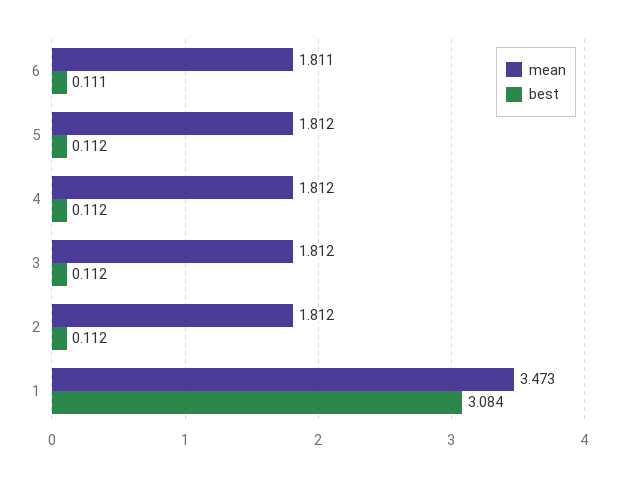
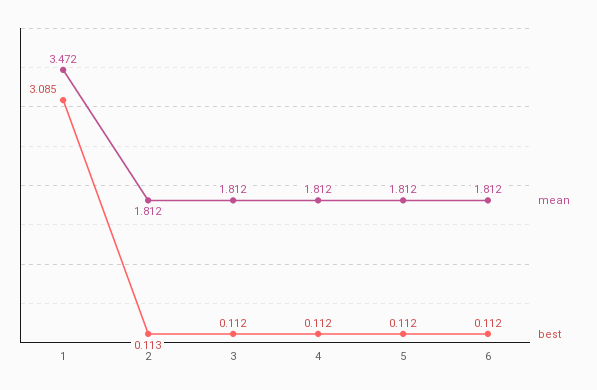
mean, 6: 1.811 -> 1.812
best, 6: 0.111 -> 0.112
best, 2: 0.112 -> 0.113
mean, 1: 3.473 -> 3.472
best, 1: 3.084 -> 3.085

